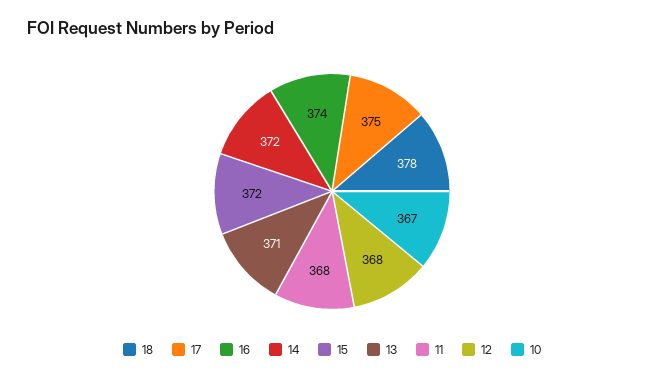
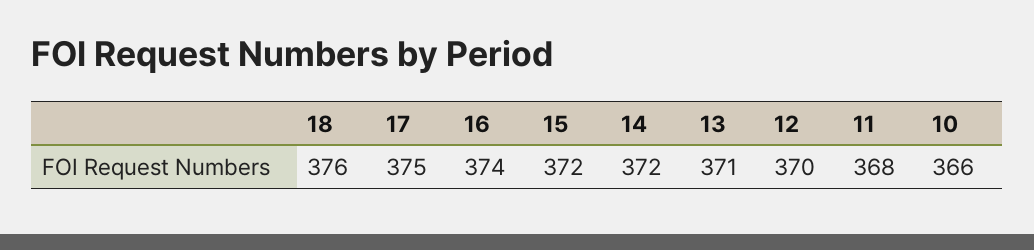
18: 378 -> 376
12: 368 -> 370
10: 367 -> 366

